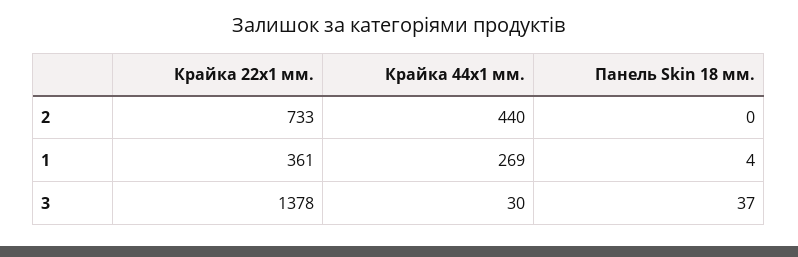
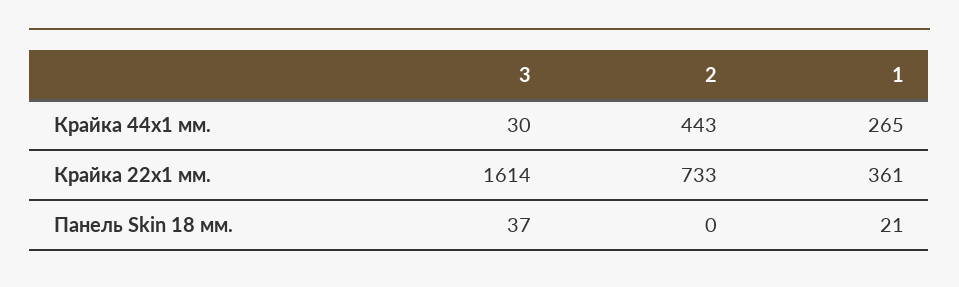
Крайка 44x1 мм., 2: 440 -> 443
Крайка 44x1 мм., 1: 269 -> 265
Панель Skin 18 мм., 1: 4 -> 21
Крайка 22x1 мм., 3: 1378 -> 1614

